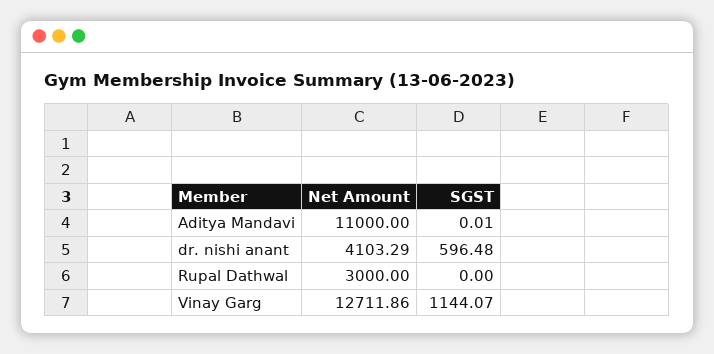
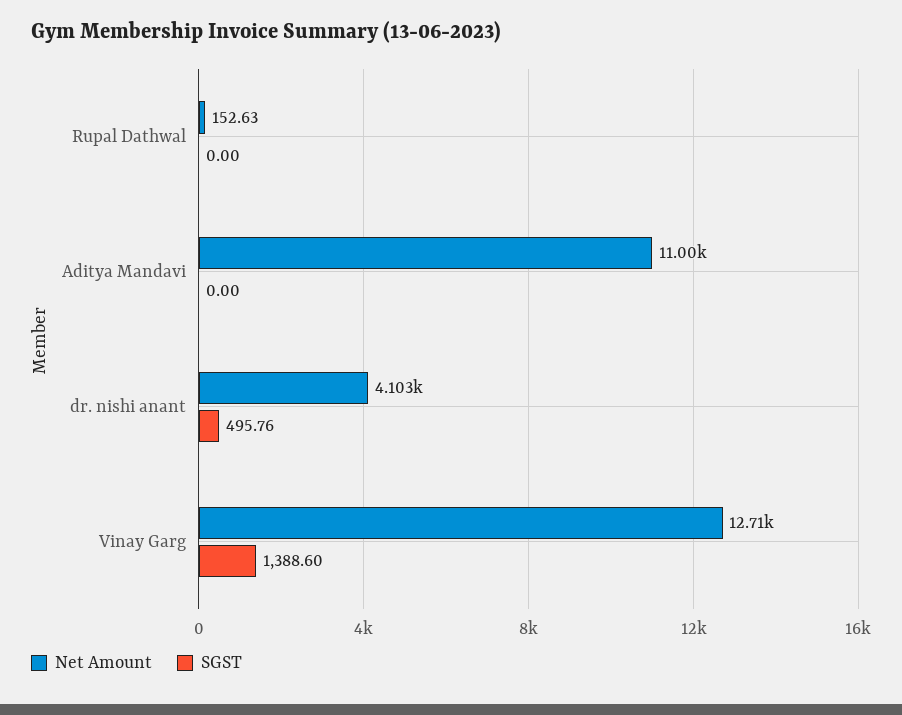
SGST, Aditya Mandavi: 0.01 -> 0
SGST, dr. nishi anant: 596.48 -> 495.76
Net Amount, Rupal Dathwal: 3000 -> 152.63
SGST, Vinay Garg: 1144.07 -> 1388.6

